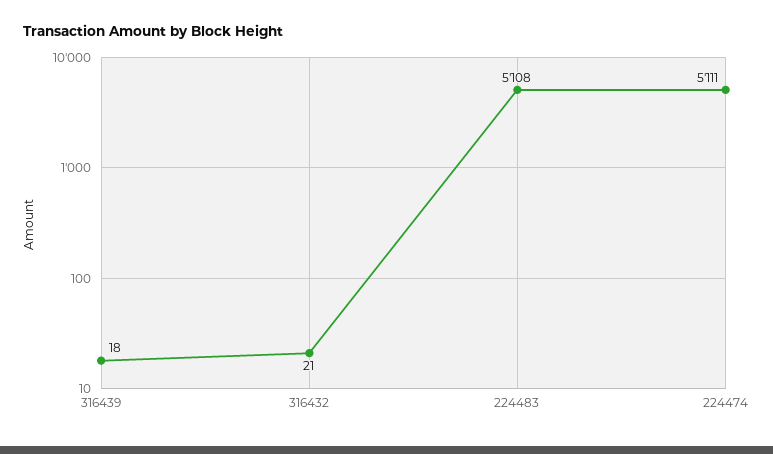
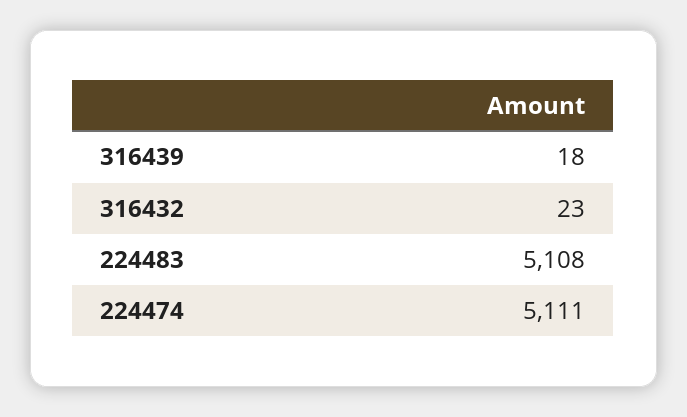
316432: 21 -> 23

